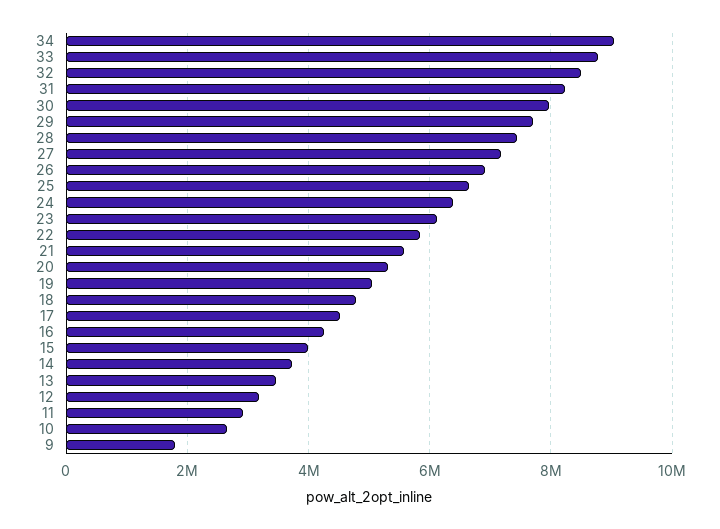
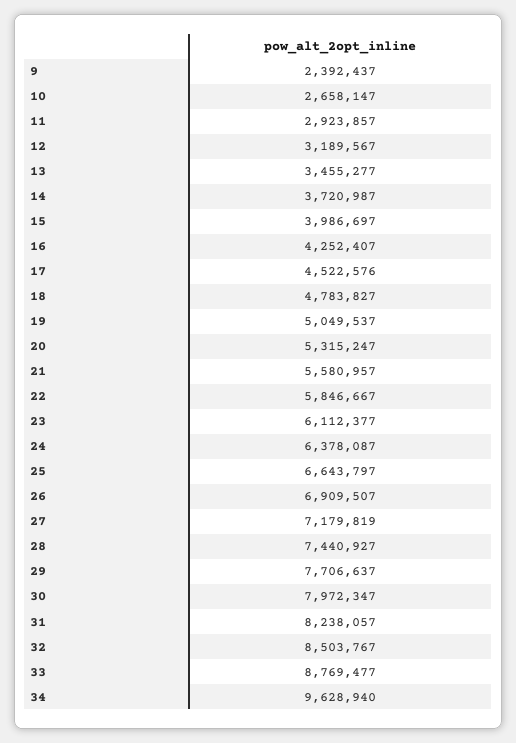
34: 9000000 -> 9628940
9: 1800000 -> 2392437

